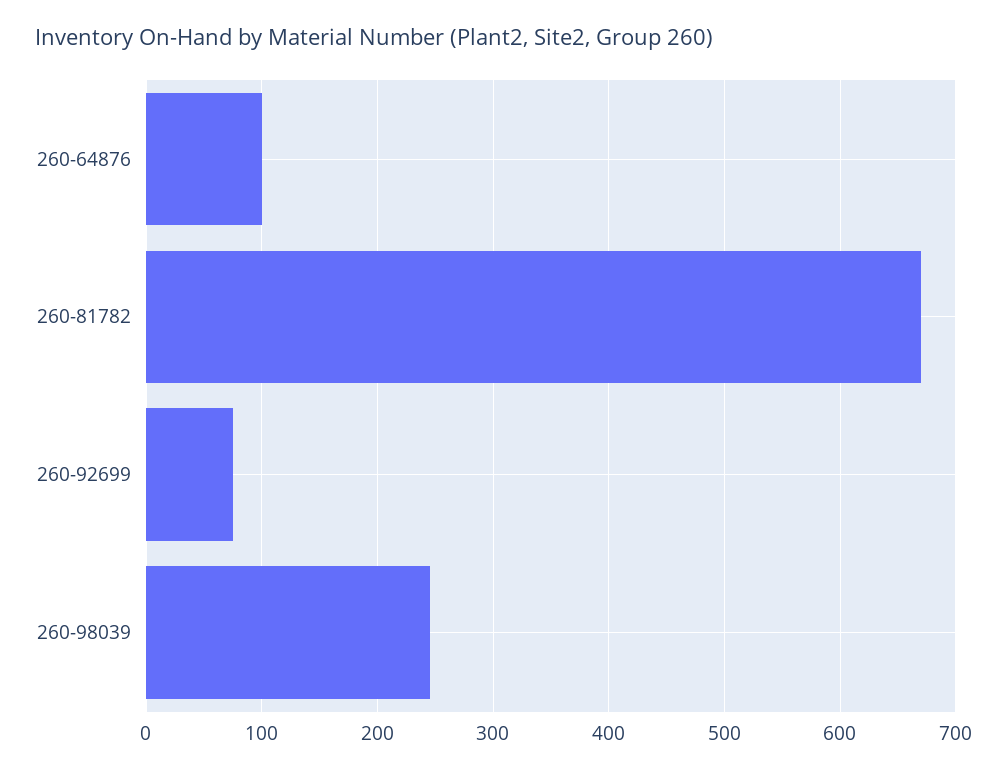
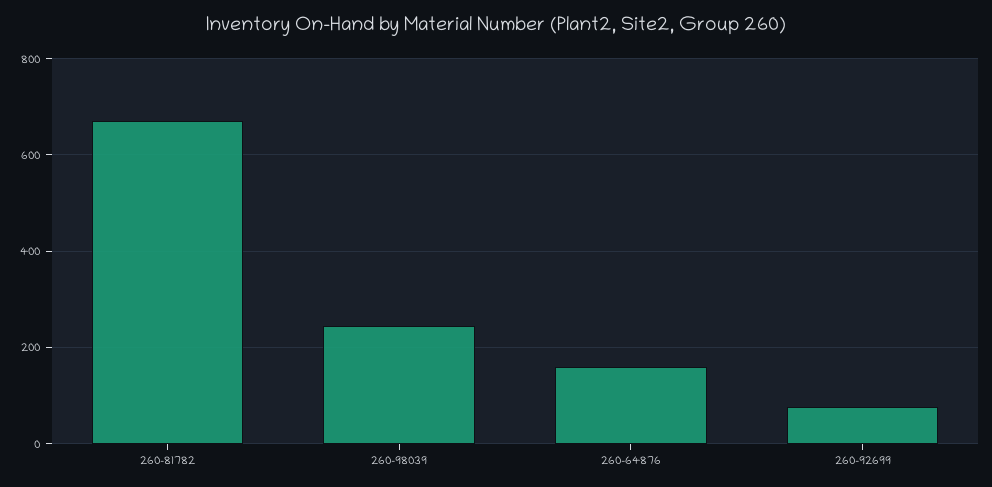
260-64876: 100 -> 160

